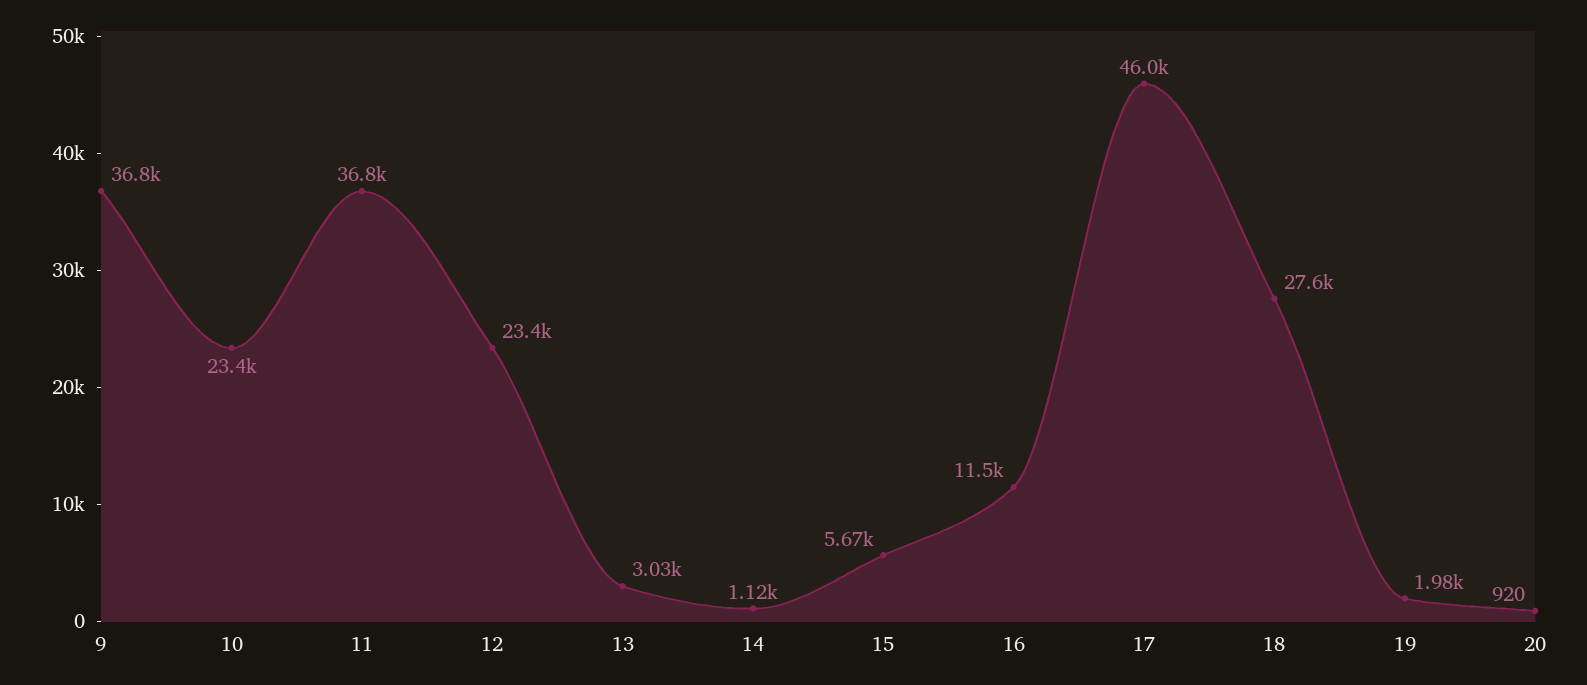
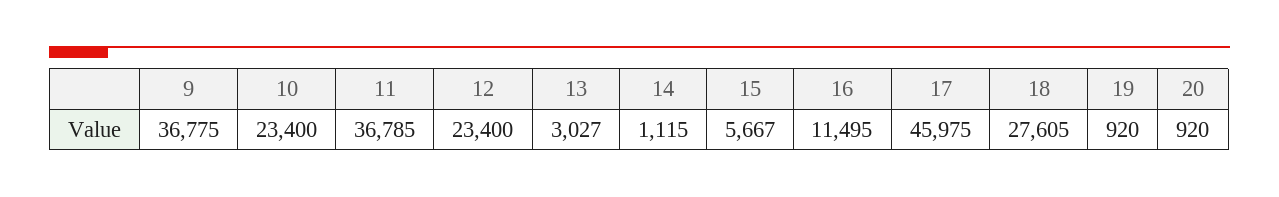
19: 1980 -> 920

